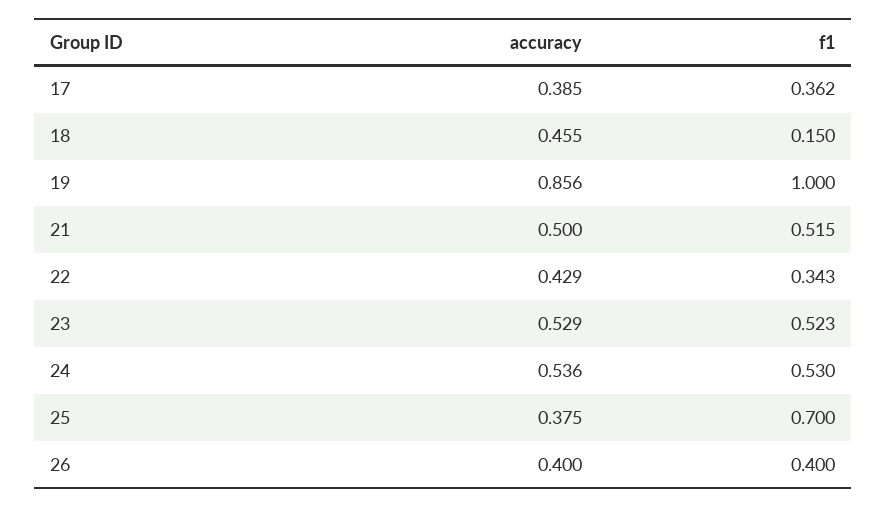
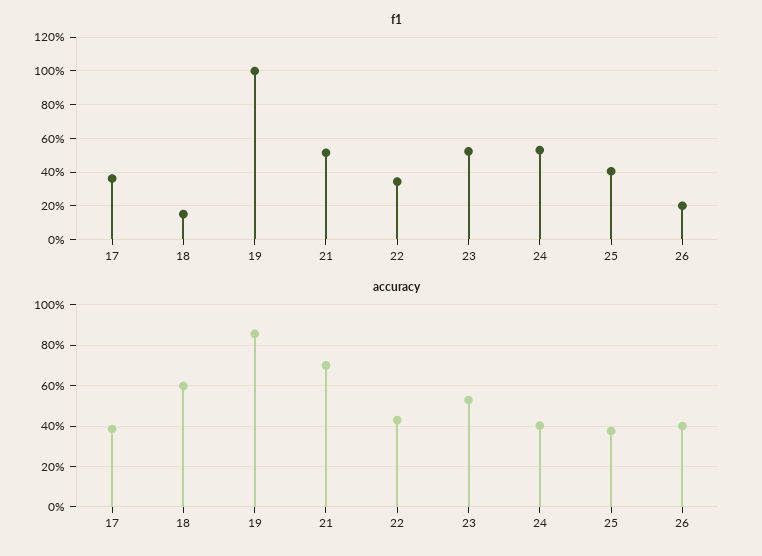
accuracy, 18: 0.455 -> 0.6
accuracy, 21: 0.5 -> 0.7
accuracy, 24: 0.536 -> 0.4
f1, 25: 0.7 -> 0.4
f1, 26: 0.4 -> 0.2

